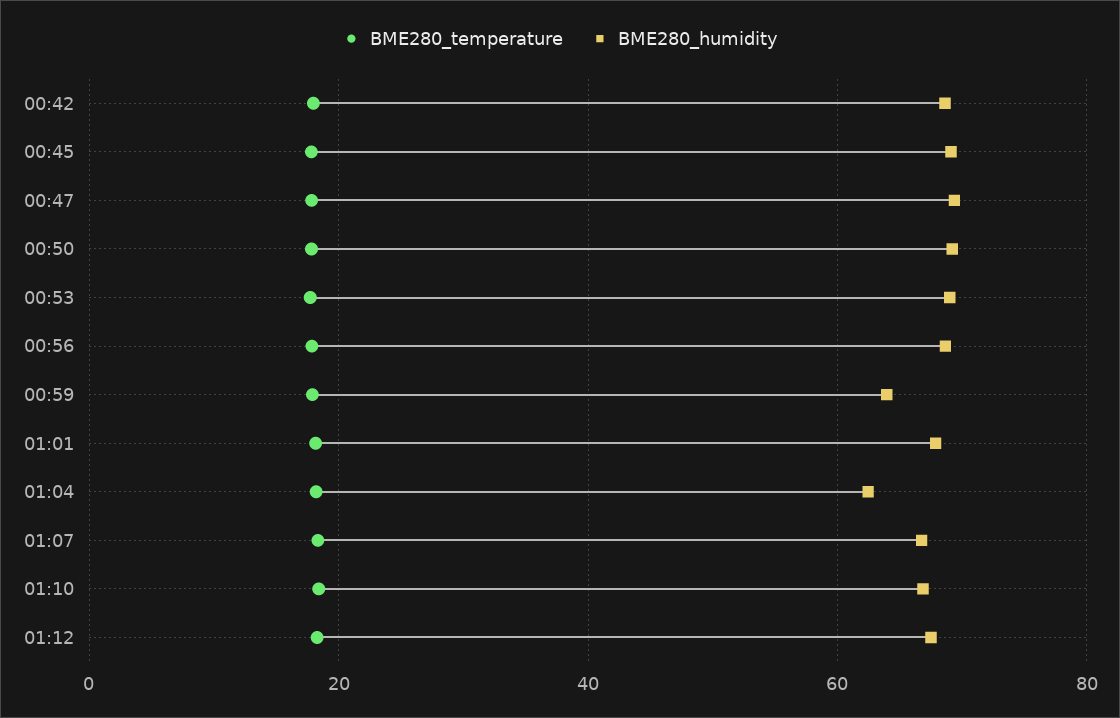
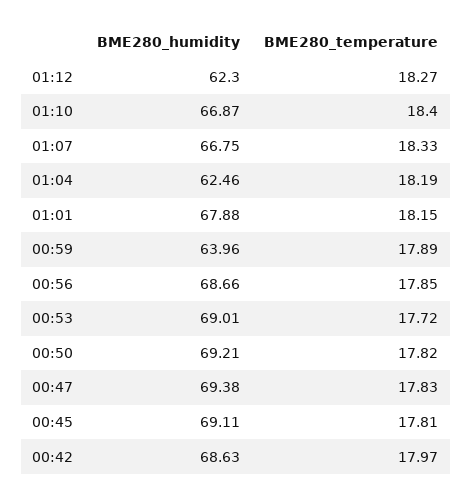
BME280_humidity, 01:12: 68 -> 62.3

